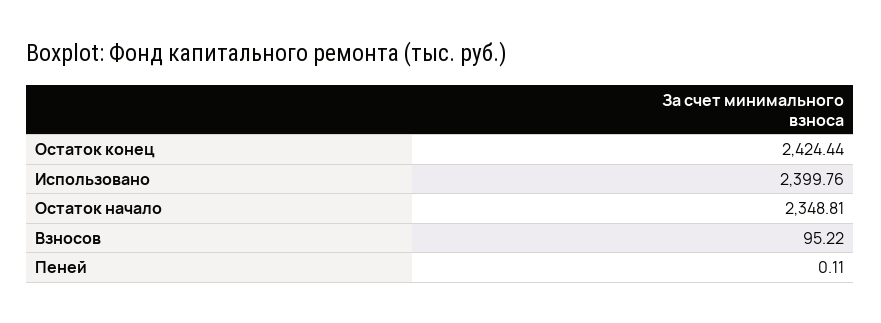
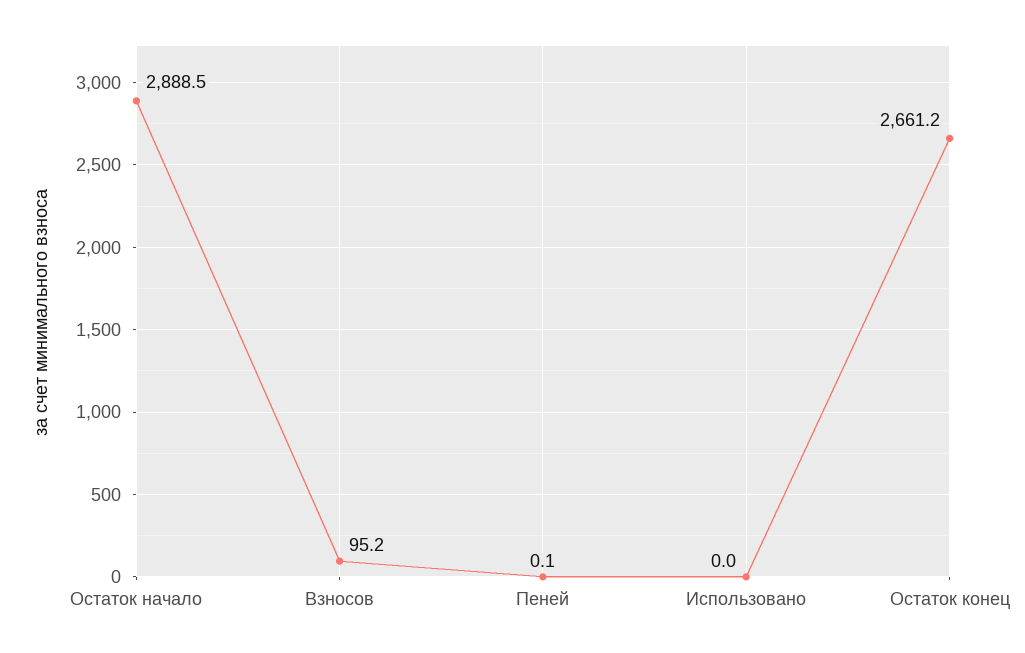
Остаток конец: 2424.44 -> 2661.2
Использовано: 2399.76 -> 0
Остаток начало: 2348.81 -> 2888.5

